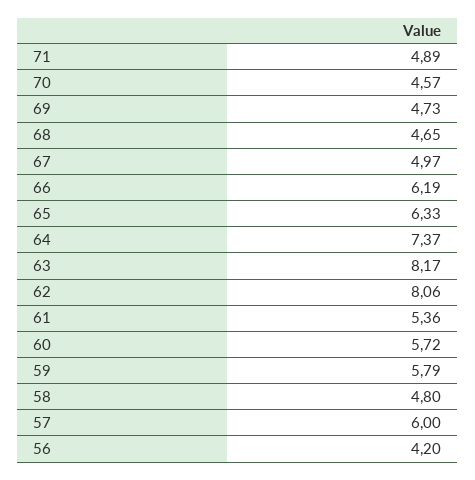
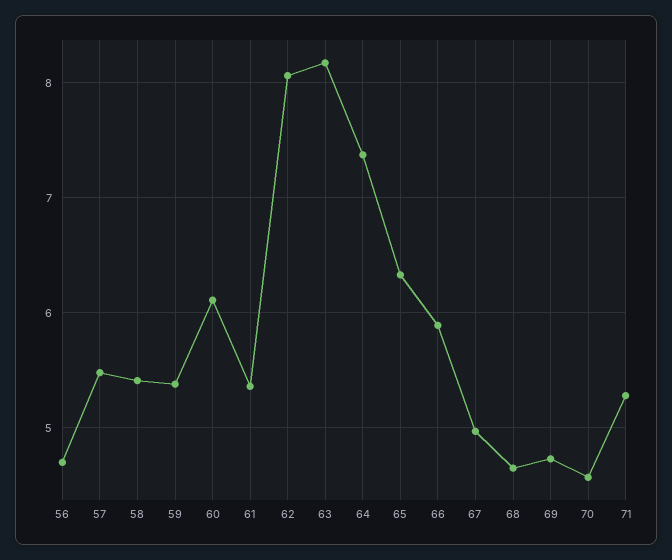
71: 4.89 -> 5.3
66: 6.19 -> 5.9
60: 5.72 -> 6.1
59: 5.79 -> 5.4
58: 4.8 -> 5.4
57: 6 -> 5.5
56: 4.2 -> 4.7

